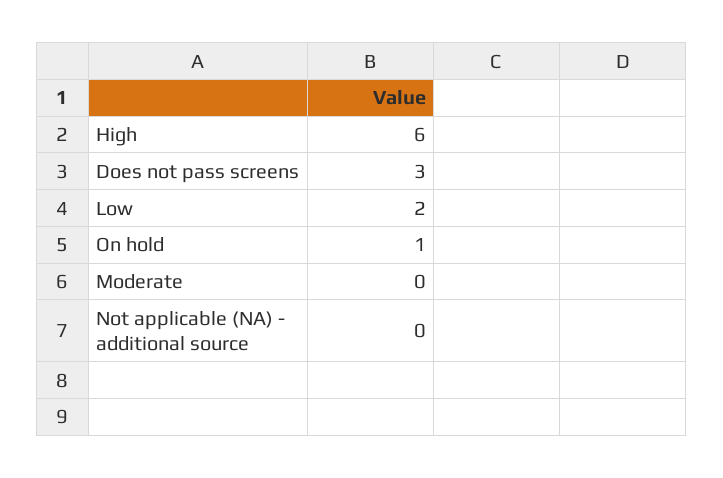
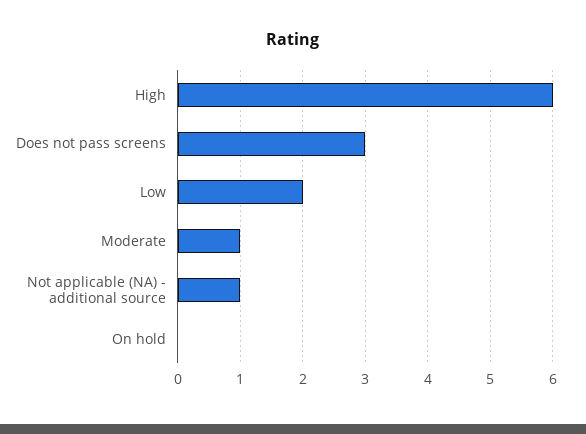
On hold: 1 -> 0
Moderate: 0 -> 1
Not applicable (NA) - additional source: 0 -> 1

